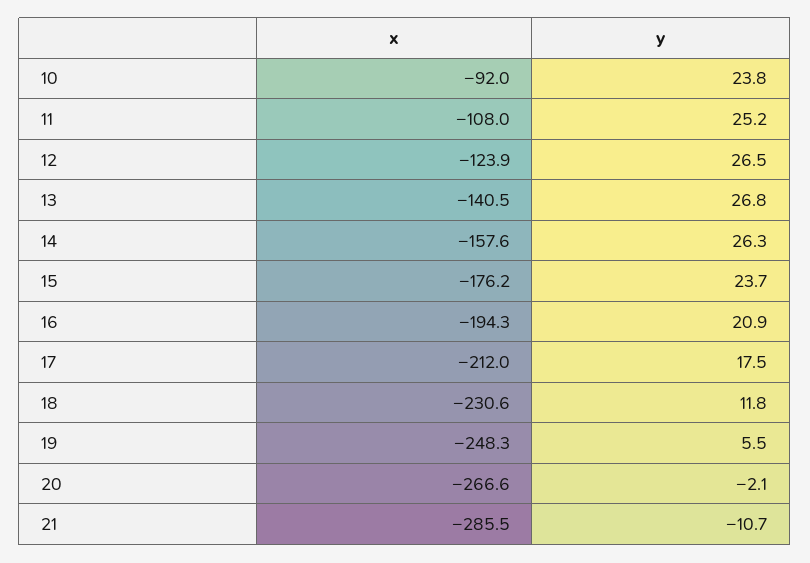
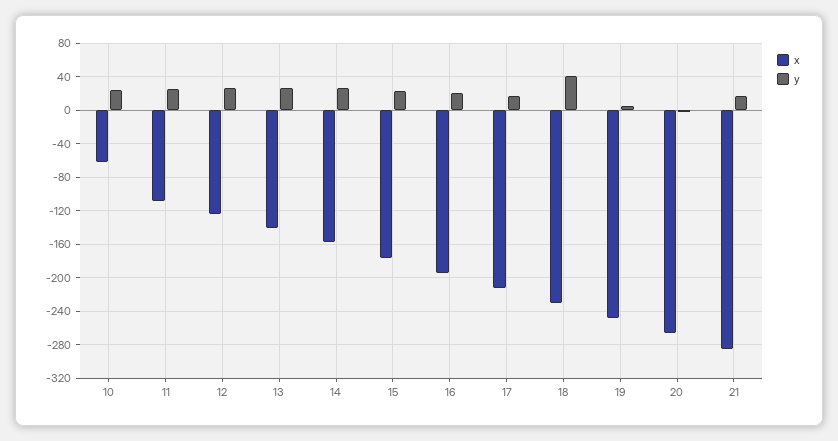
x, 10: -92 -> -60
y, 18: 11.8 -> 40
y, 21: -10.7 -> 20

